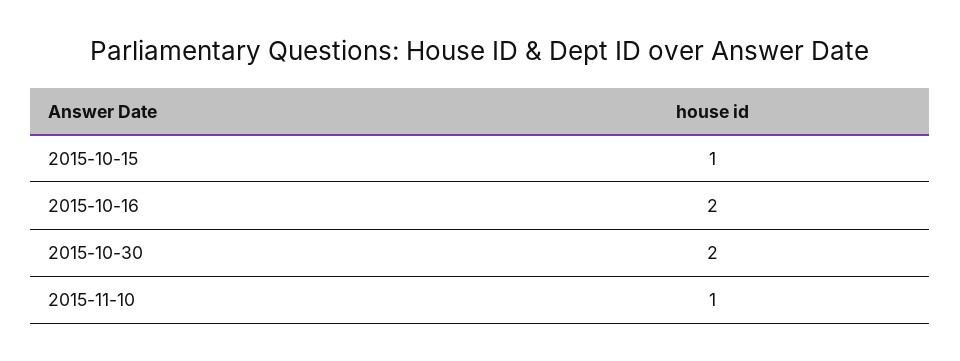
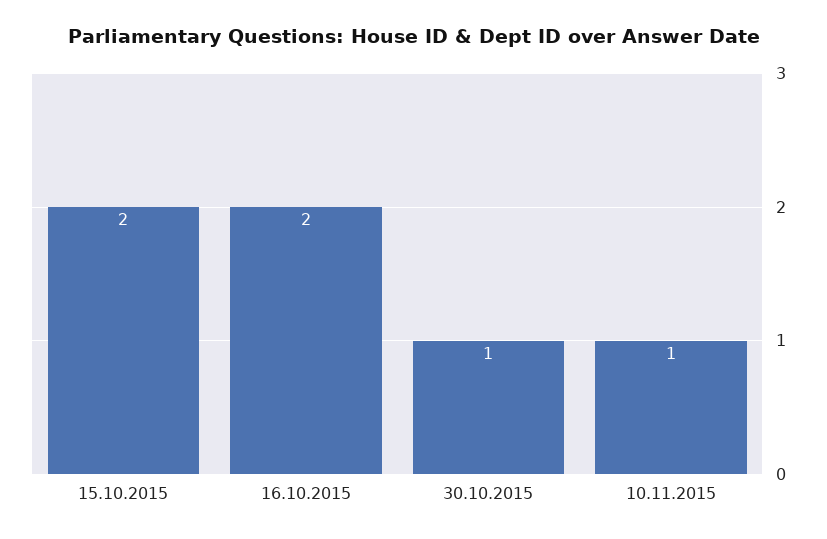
2015-10-15: 1 -> 2
2015-10-30: 2 -> 1

